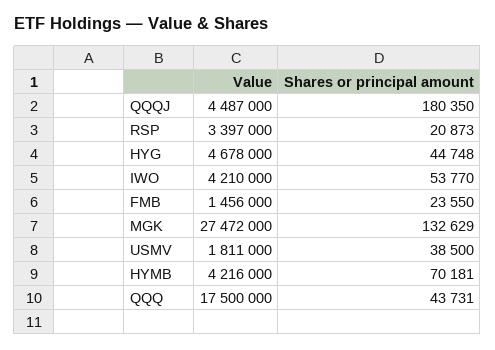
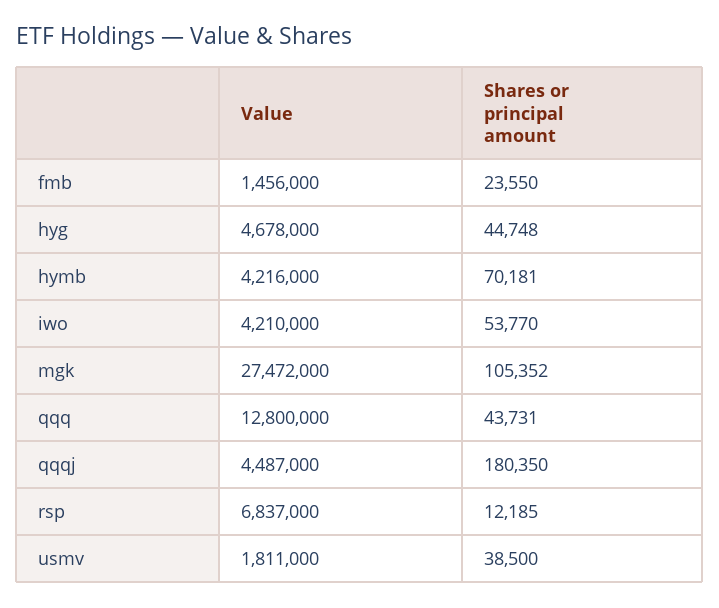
Value, RSP: 3397000 -> 6837000
Shares or principal amount, RSP: 20873 -> 12185
Shares or principal amount, MGK: 132629 -> 105352
Value, QQQ: 17500000 -> 12800000

